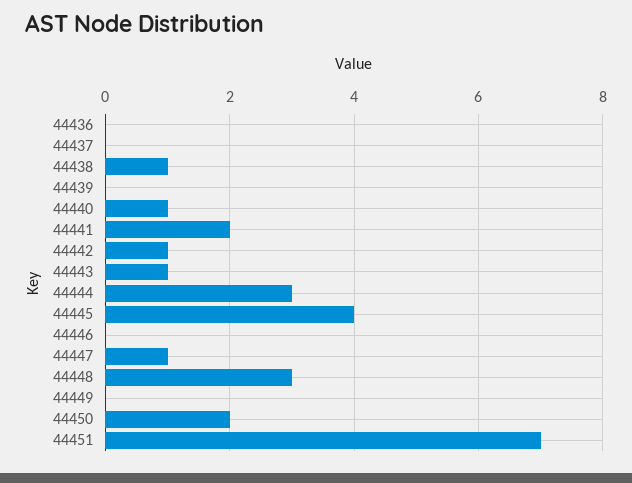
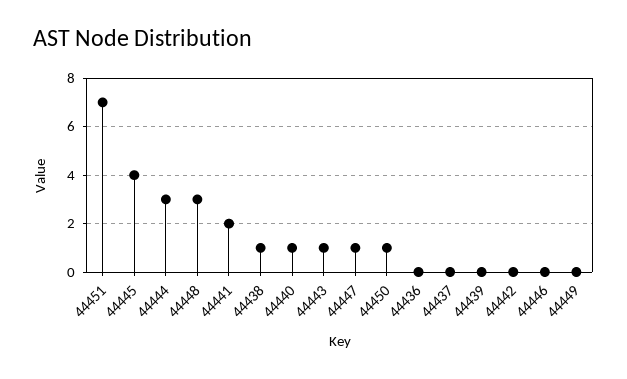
44442: 1 -> 0
44450: 2 -> 1

